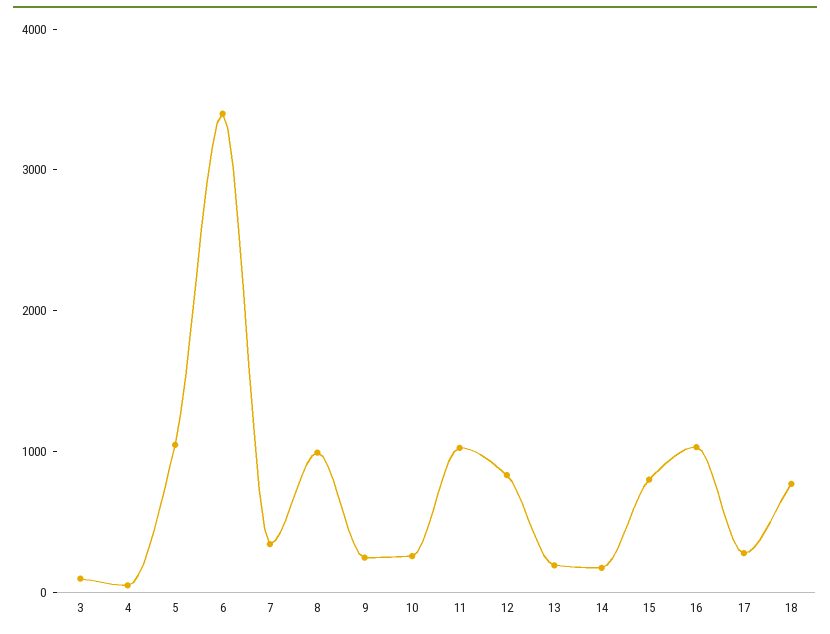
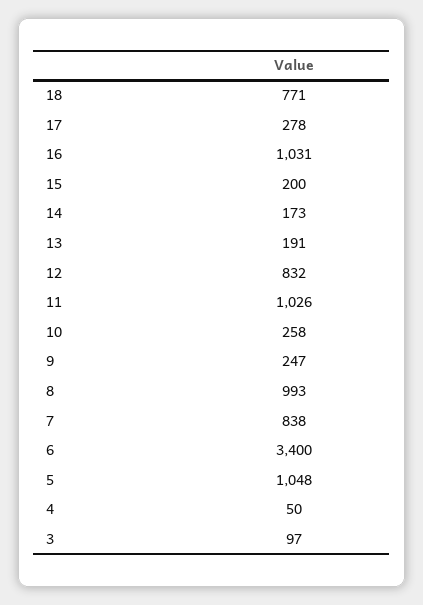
7: 400 -> 838
15: 800 -> 200

